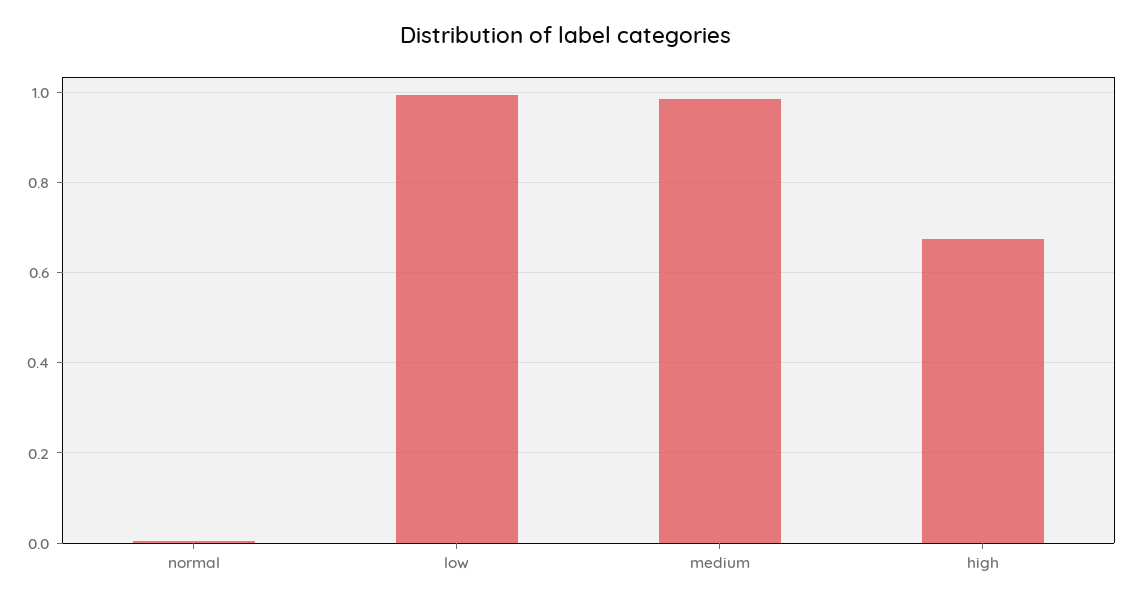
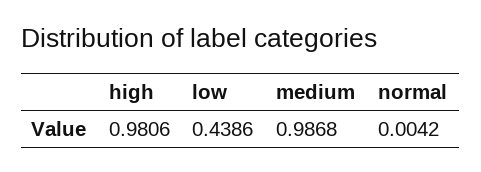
low: 1 -> 0.4386
high: 0.68 -> 0.9806

